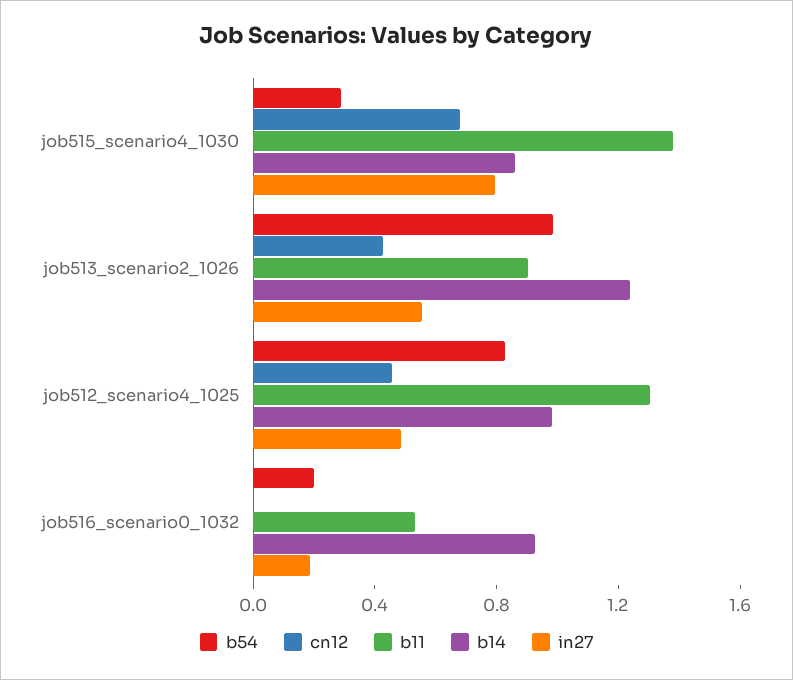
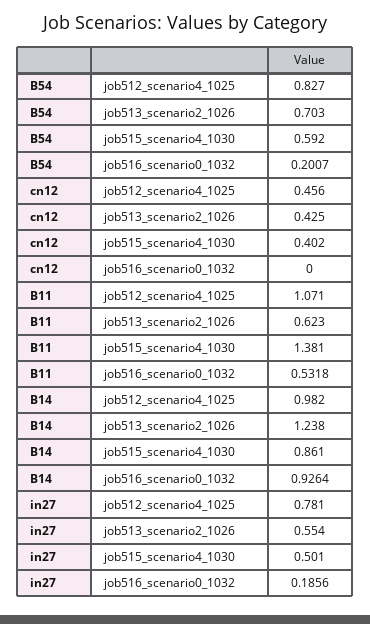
b54, job515_scenario4_1030: 0.3 -> 0.592
cn12, job515_scenario4_1030: 0.7 -> 0.402
in27, job515_scenario4_1030: 0.8 -> 0.501
b54, job513_scenario2_1026: 1 -> 0.703
b11, job513_scenario2_1026: 0.9 -> 0.623
b11, job512_scenario4_1025: 1.3 -> 1.071
in27, job512_scenario4_1025: 0.5 -> 0.781

